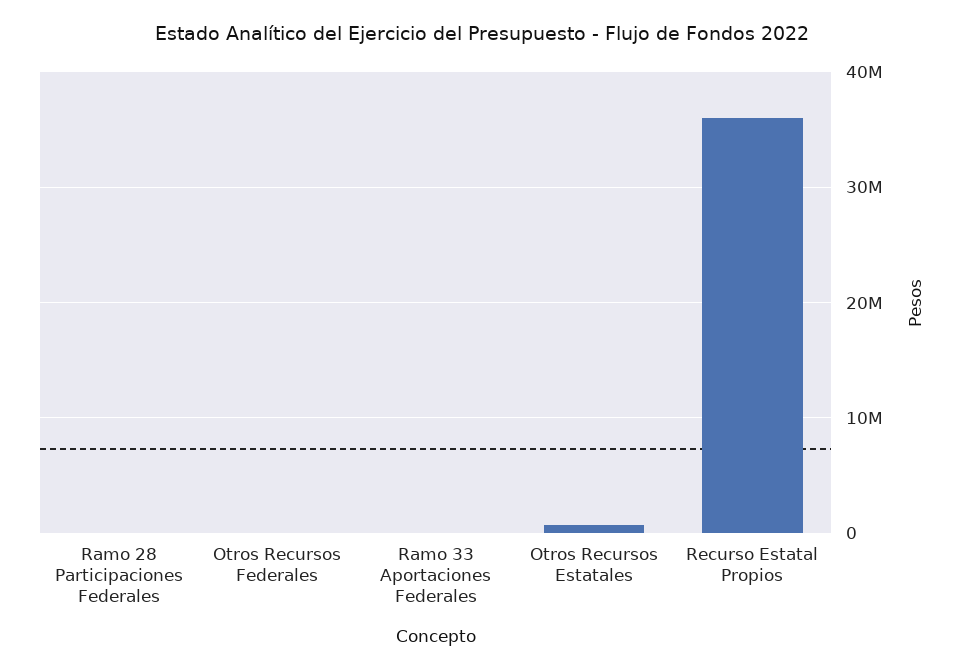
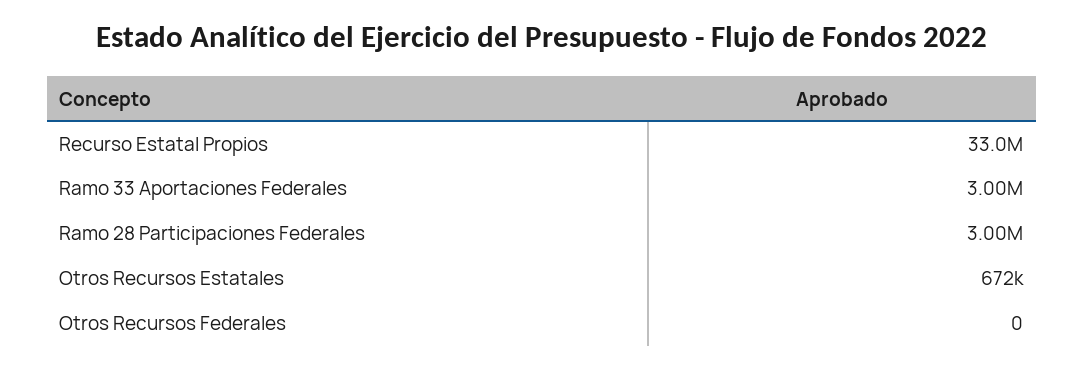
Ramo 28 Participaciones Federales: 0 -> 3000000
Ramo 33 Aportaciones Federales: 0 -> 3000000
Recurso Estatal Propios: 36000000 -> 33000000

